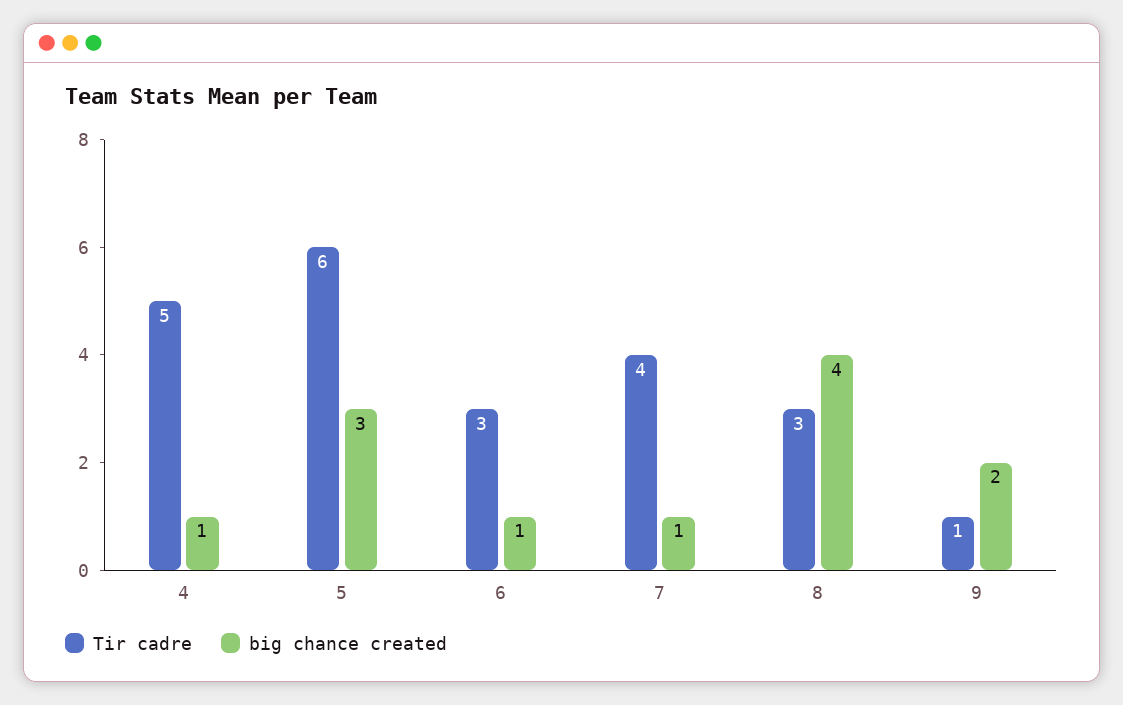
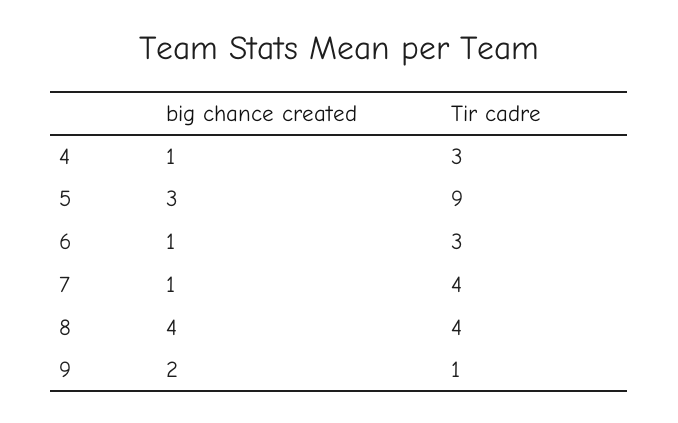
Tir cadre, 4: 5 -> 3
Tir cadre, 5: 6 -> 9
Tir cadre, 8: 3 -> 4

